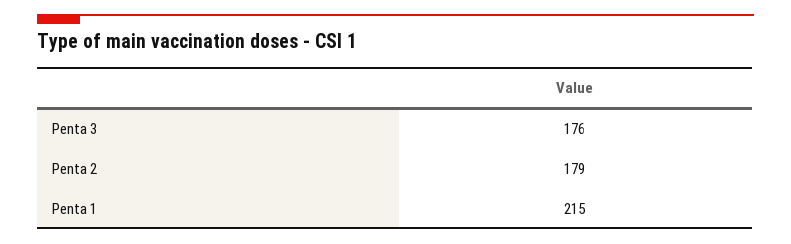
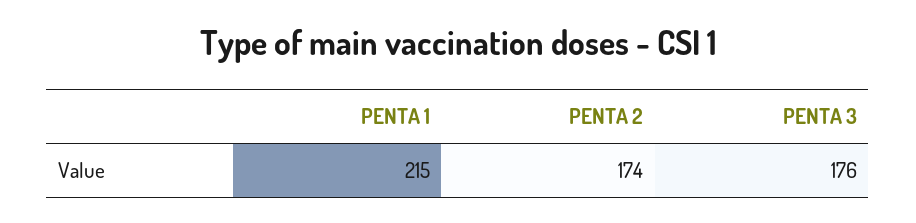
Penta 2: 179 -> 174

